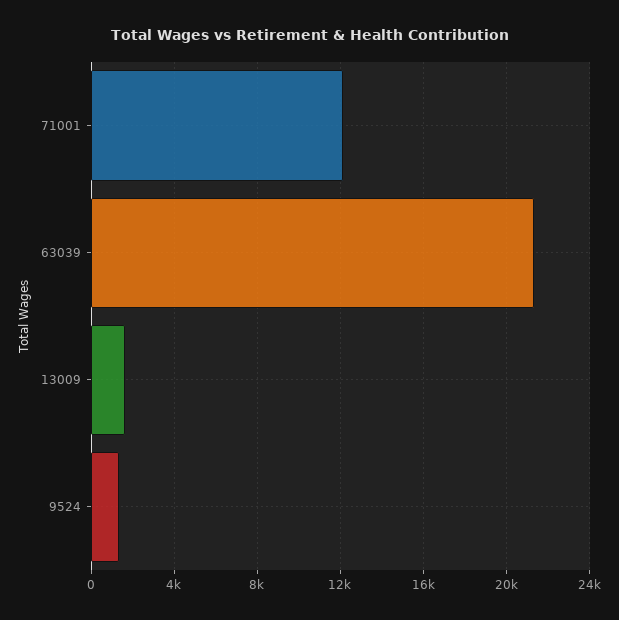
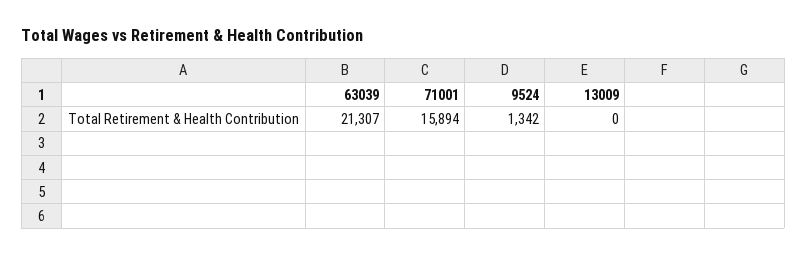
71001: 12000 -> 15894
13009: 1500 -> 0

